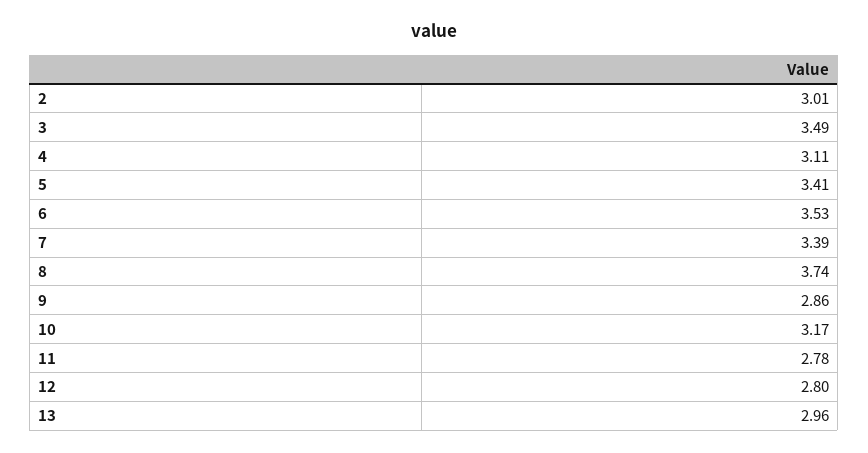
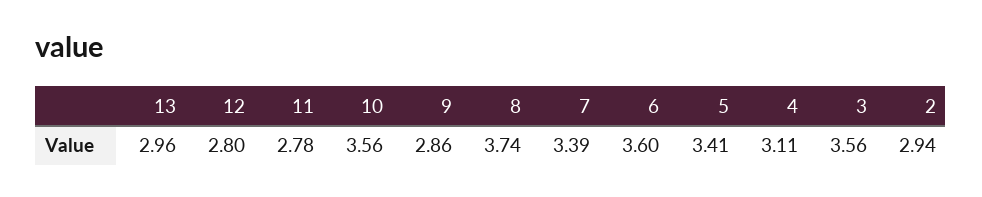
2: 3.01 -> 2.94
3: 3.49 -> 3.56
6: 3.53 -> 3.6
10: 3.17 -> 3.56

